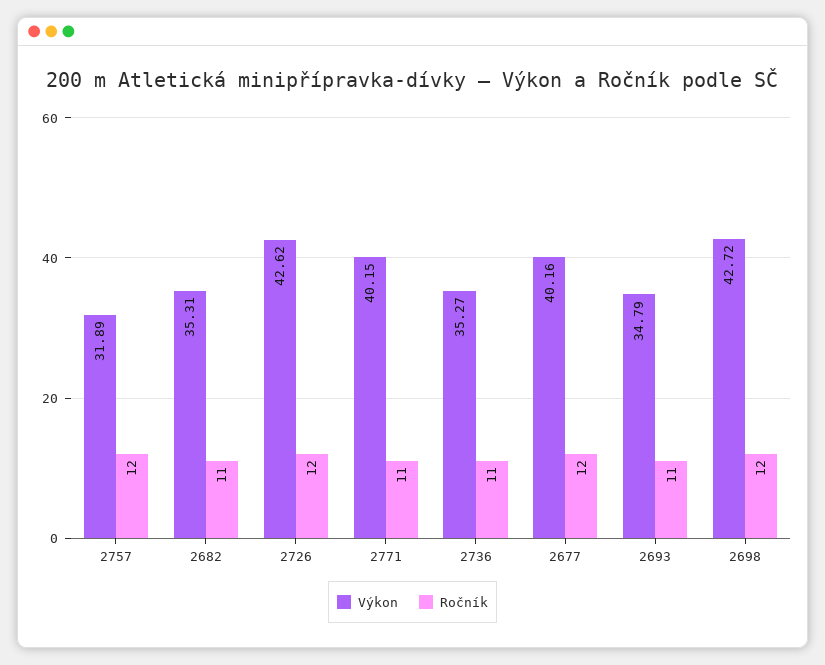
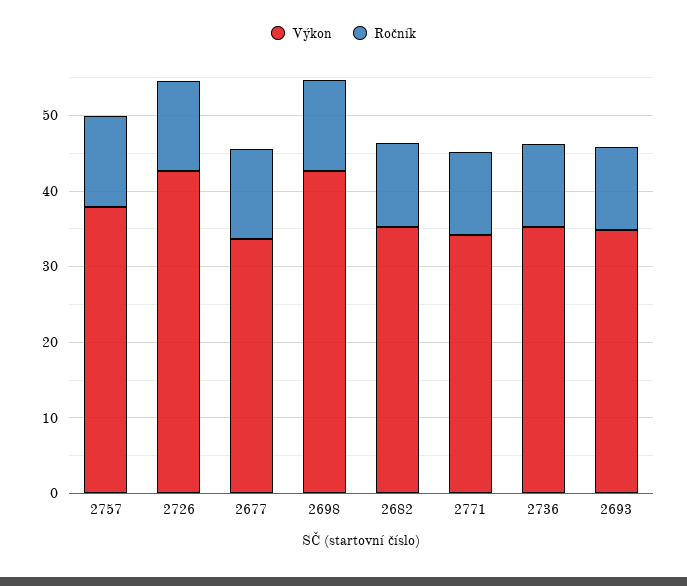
Výkon, 2757: 31.89 -> 38
Výkon, 2771: 40.15 -> 34
Výkon, 2677: 40.16 -> 34

